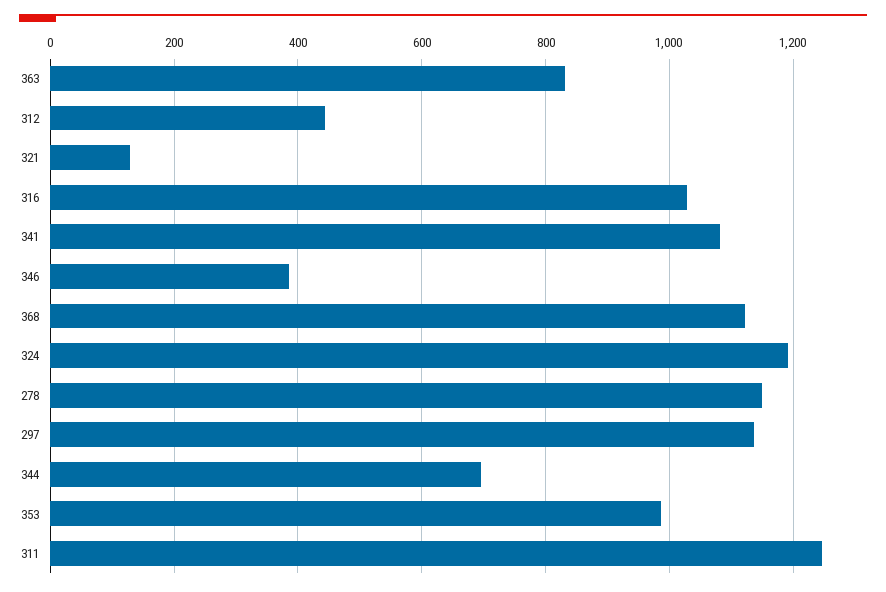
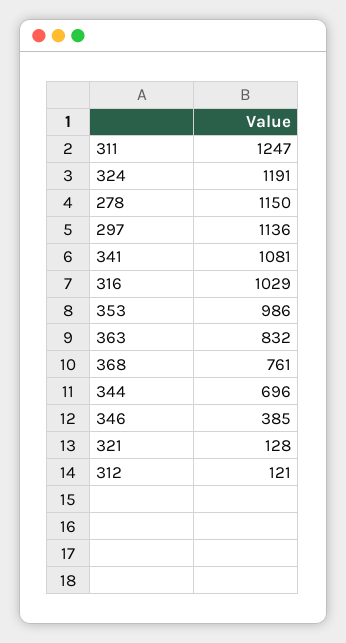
312: 440 -> 121
368: 1120 -> 761

